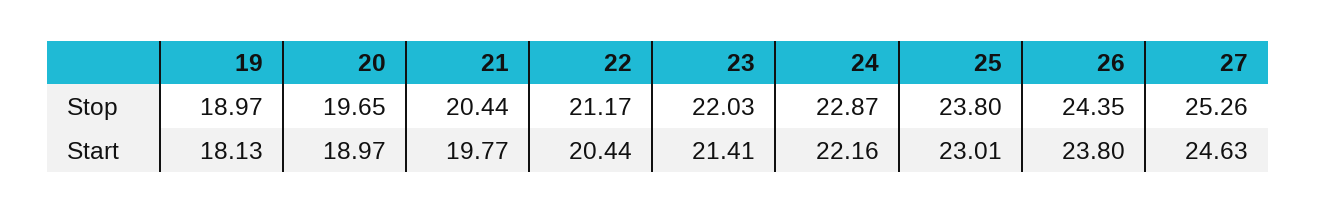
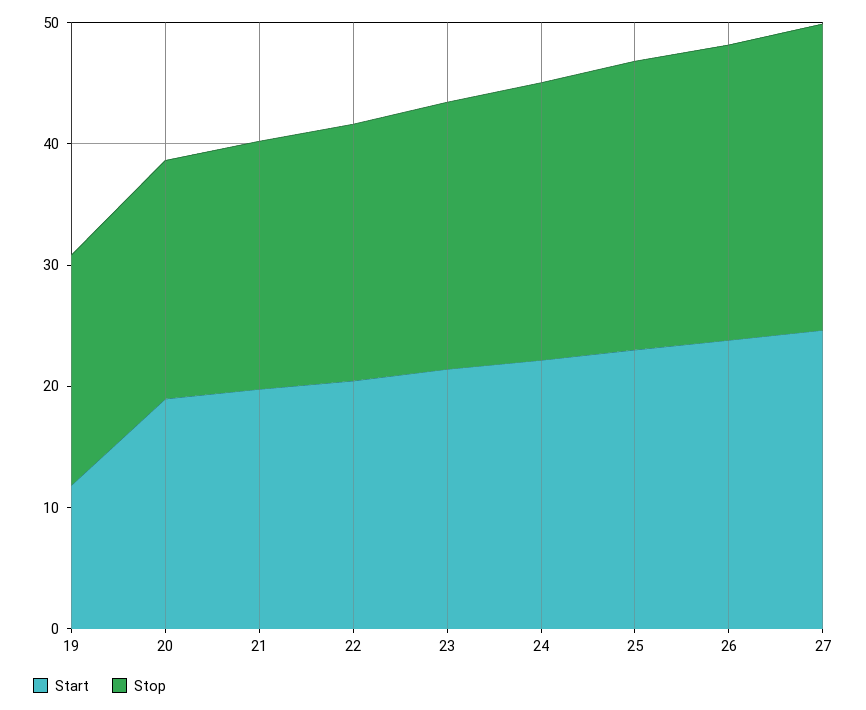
Start, 19: 18.13 -> 12

